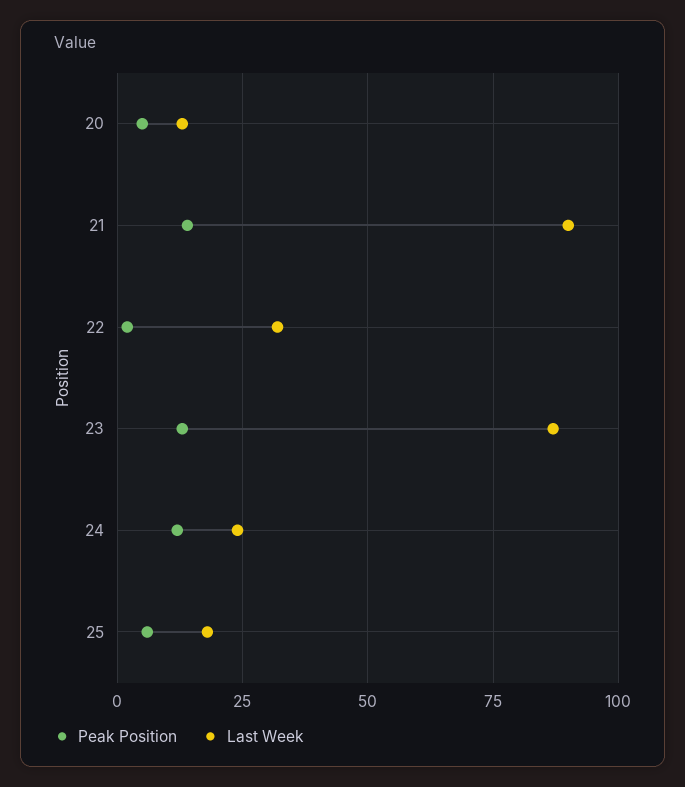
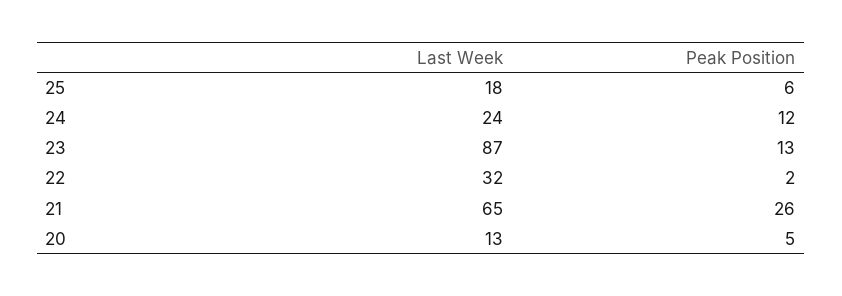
Peak Position, 21: 15 -> 26
Last Week, 21: 90 -> 65

